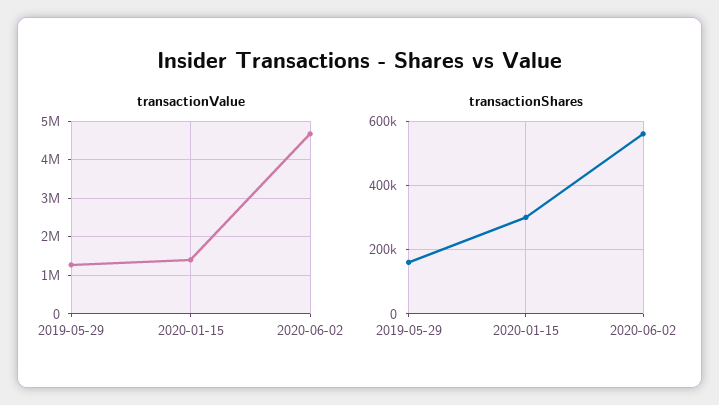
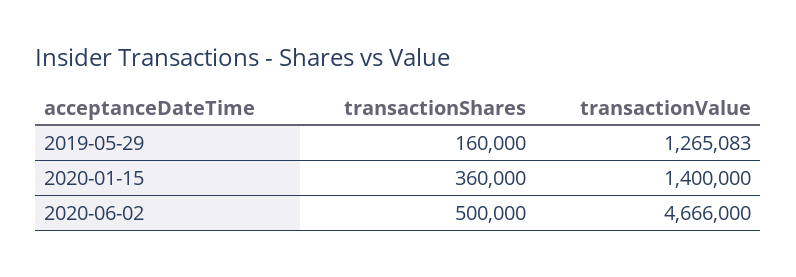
transactionShares, 2020-01-15: 300000 -> 360000
transactionShares, 2020-06-02: 560000 -> 500000

